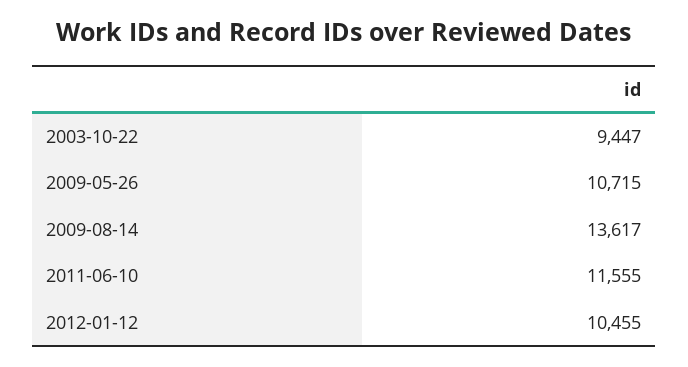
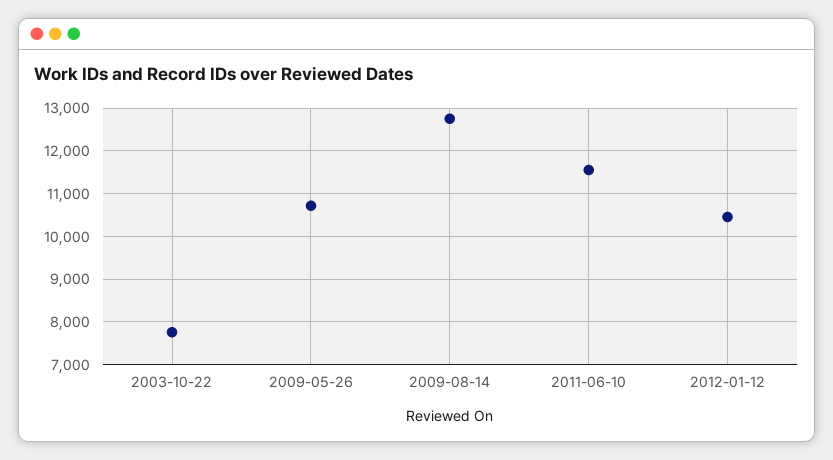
2003-10-22: 9447 -> 7800
2009-08-14: 13617 -> 12800

